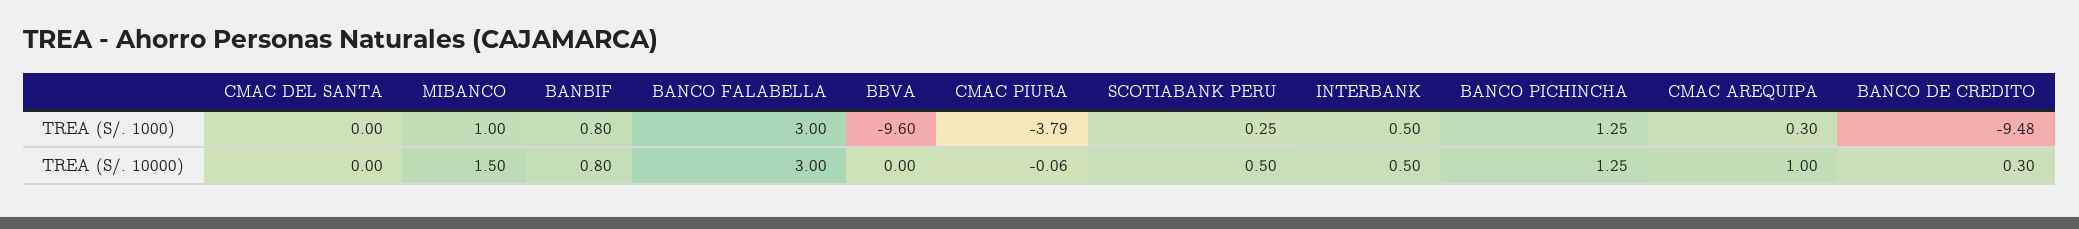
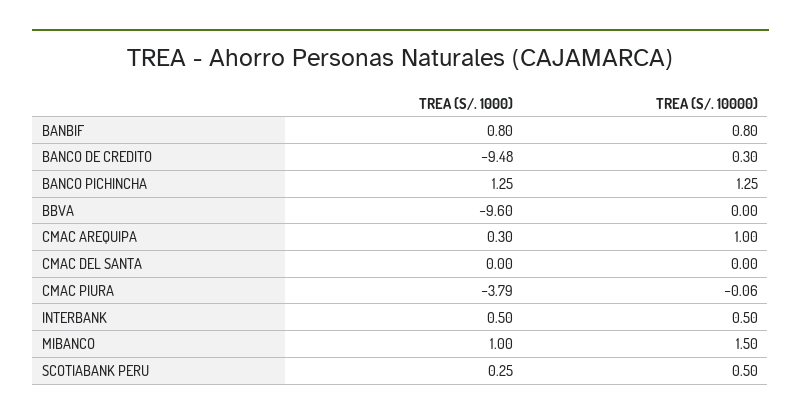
BANCO FALABELLA, TREA (S/. 1000): 3 -> none
BANCO FALABELLA, TREA (S/. 10000): 3 -> none

